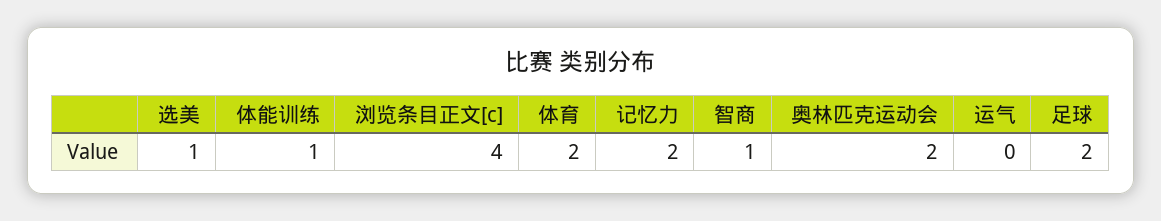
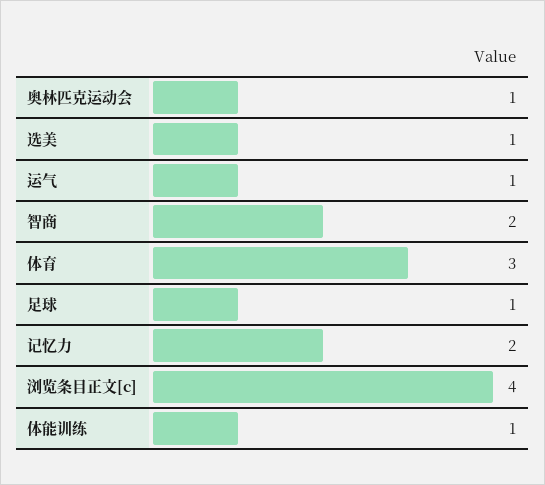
体育: 2 -> 3
智商: 1 -> 2
奥林匹克运动会: 2 -> 1
运气: 0 -> 1
足球: 2 -> 1

